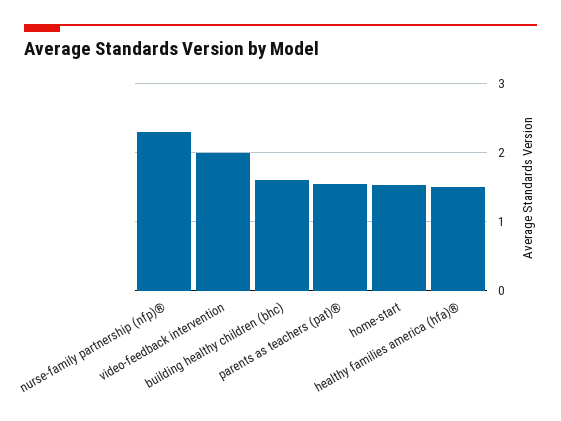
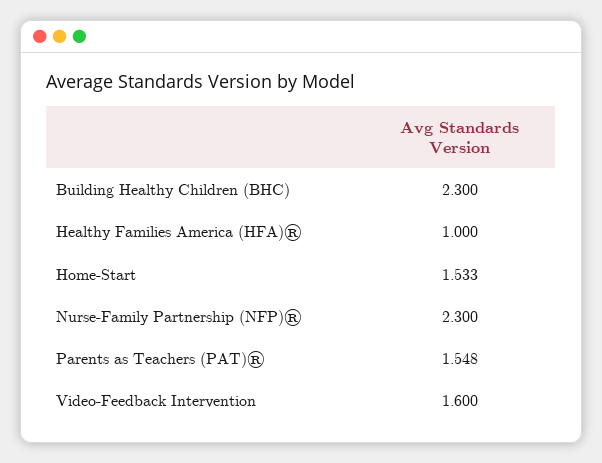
video-feedback intervention: 2 -> 1.6
building healthy children (bhc): 1.6 -> 2.3
healthy families america (hfa)®: 1.5 -> 1

